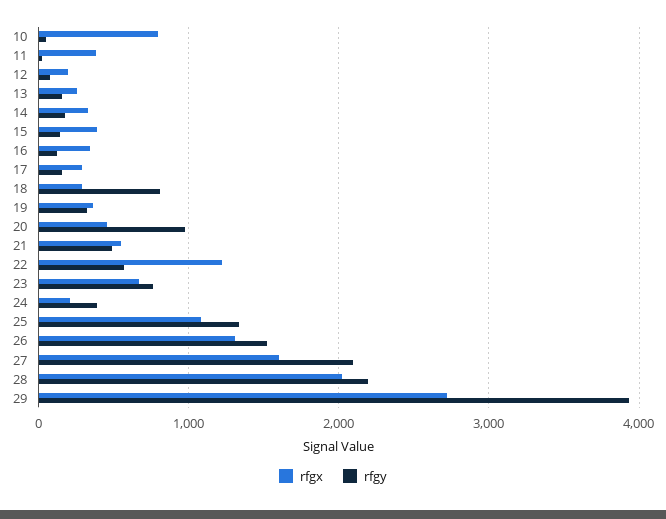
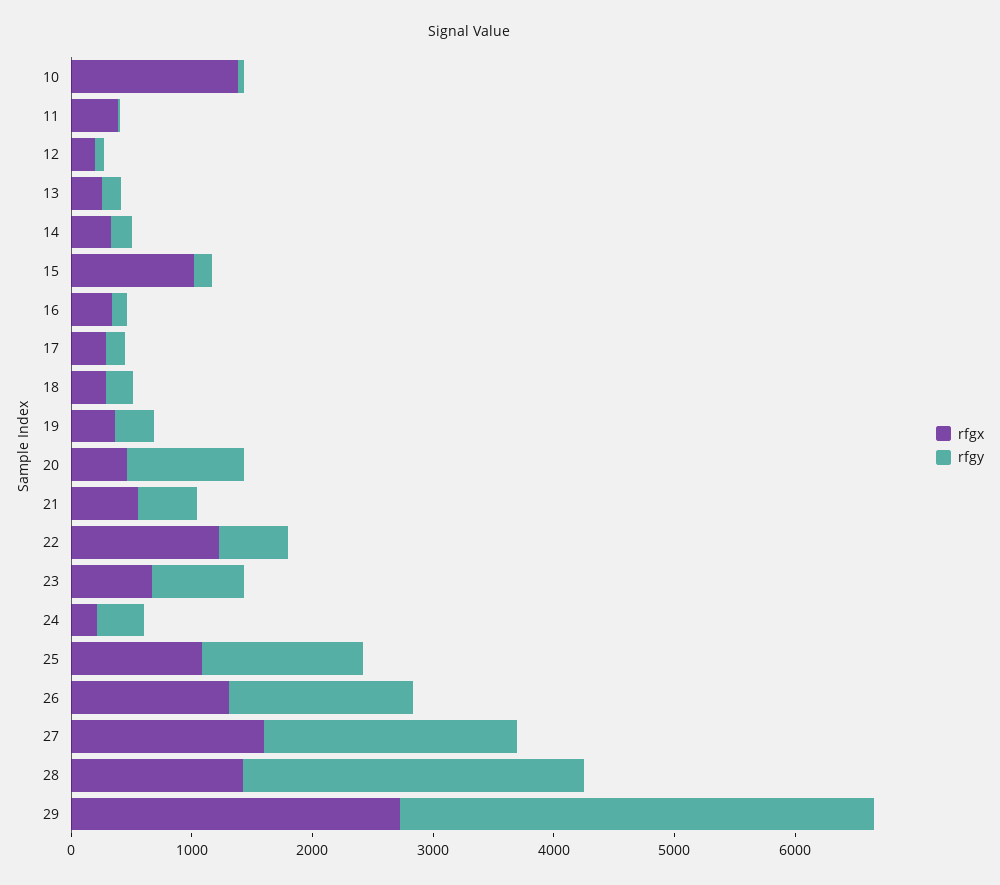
rfgx, 10: 800 -> 1400
rfgx, 15: 400 -> 1000
rfgy, 18: 800 -> 200
rfgx, 28: 2000 -> 1400
rfgy, 28: 2200 -> 2800

